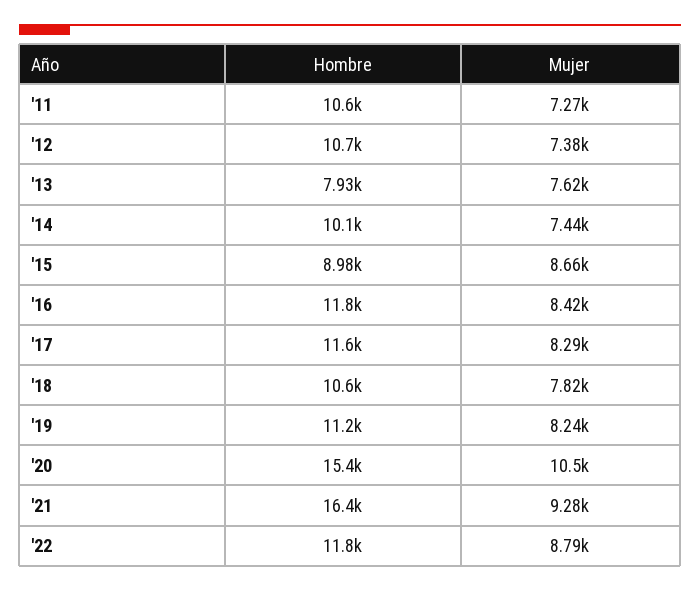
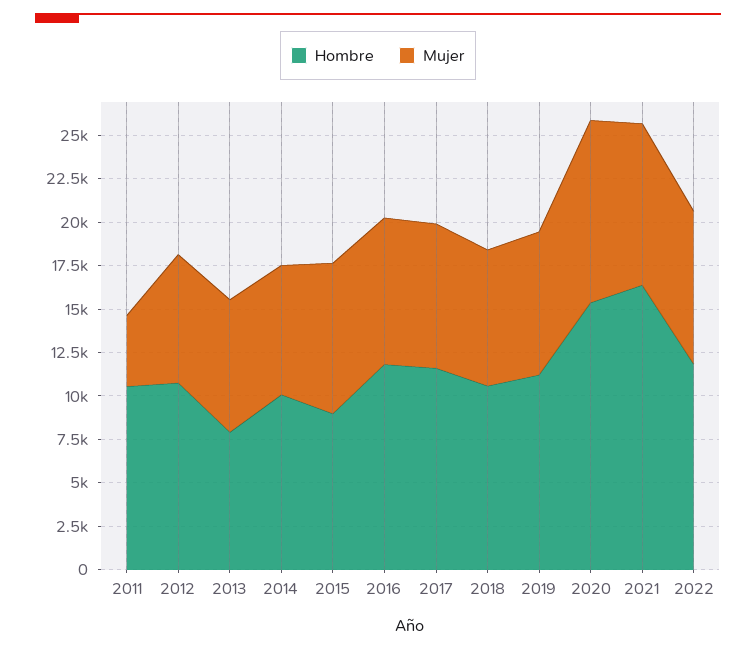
Mujer, '11: 7270 -> 4000

